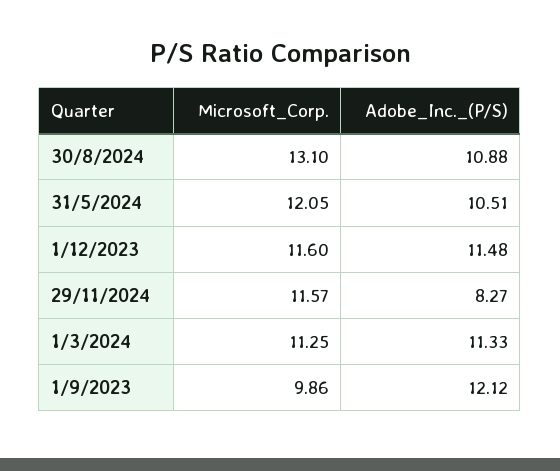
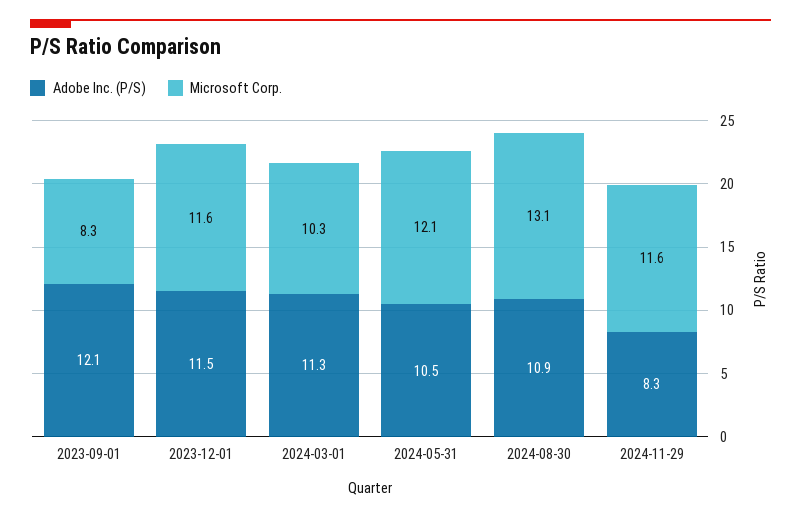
Microsoft_Corp., 1/3/2024: 11.25 -> 10.3
Microsoft_Corp., 1/9/2023: 9.86 -> 8.3

